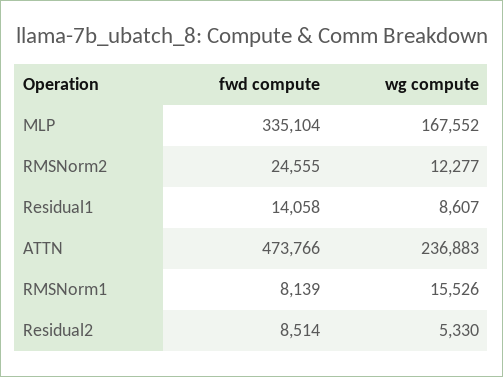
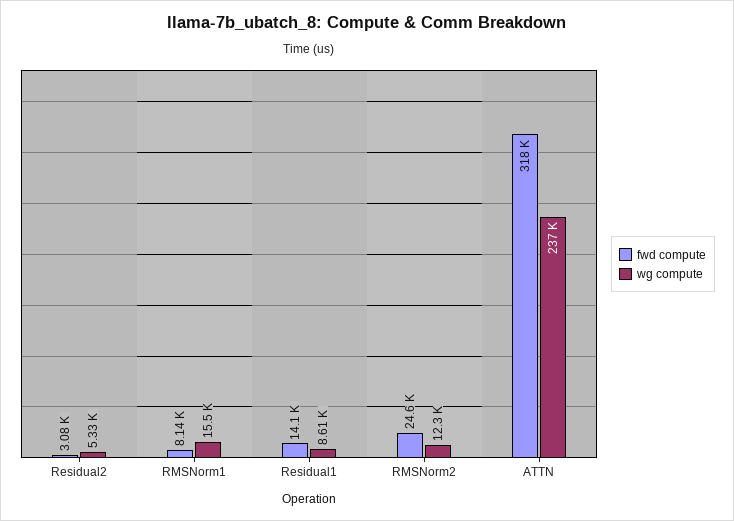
fwd compute, MLP: 335104 -> none
wg compute, MLP: 167552 -> none
fwd compute, ATTN: 473766 -> 318000
fwd compute, Residual2: 8514 -> 3080

